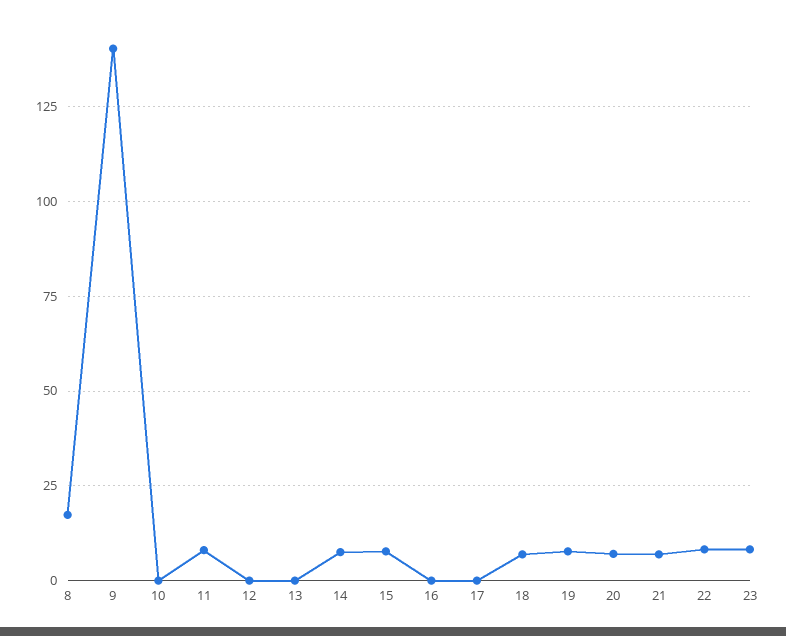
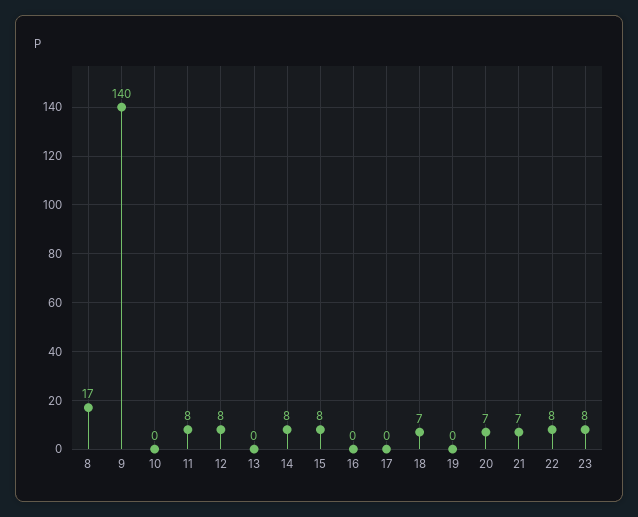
12: 0 -> 8
19: 7.5 -> 0

